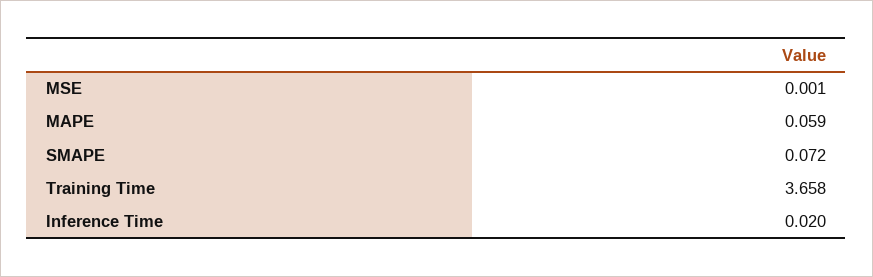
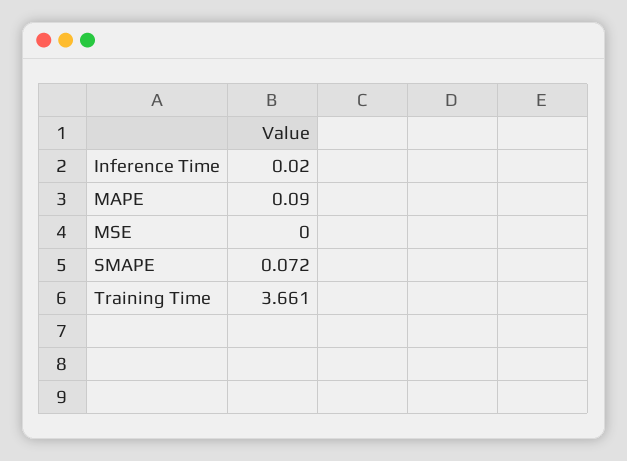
MSE: 0.001 -> 0
MAPE: 0.059 -> 0.09
Training Time: 3.658 -> 3.661

